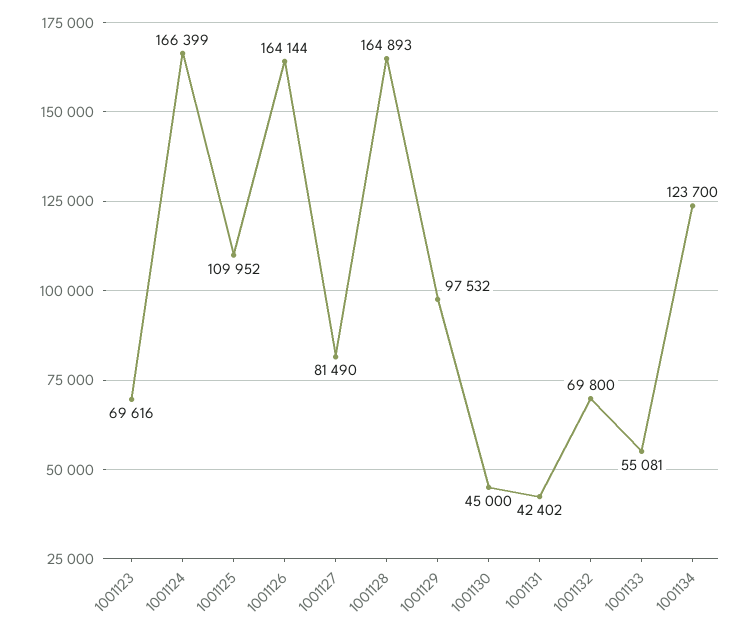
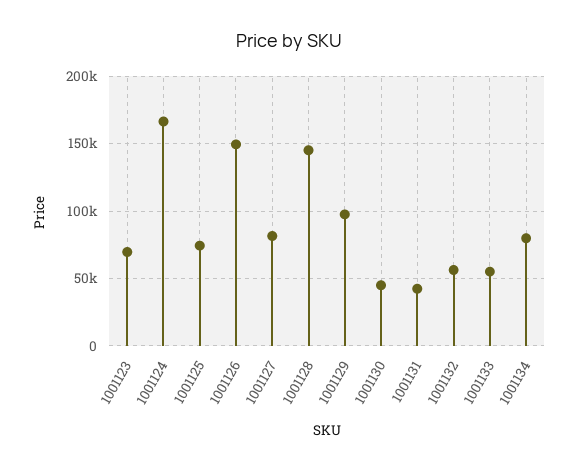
1001125: 109952 -> 75000
1001126: 164144 -> 150000
1001128: 164893 -> 145000
1001132: 69800 -> 55000
1001134: 123700 -> 80000

